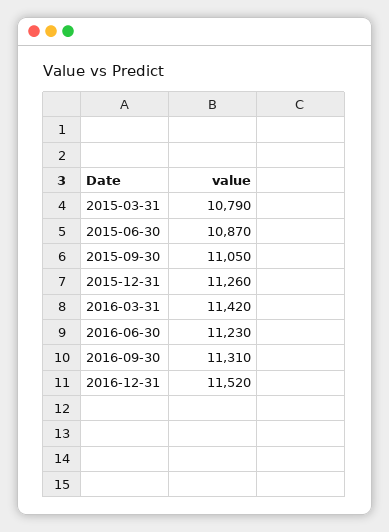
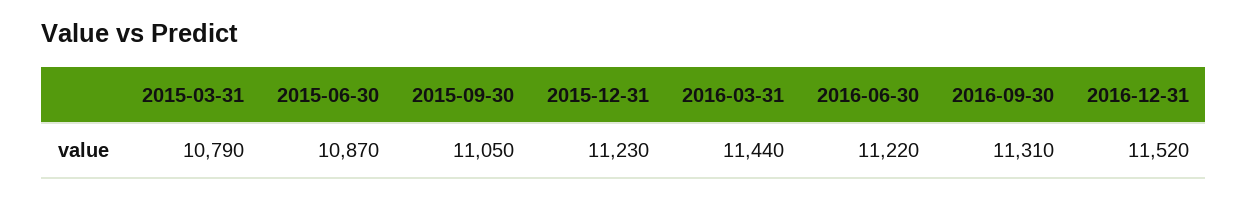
2015-12-31: 11260 -> 11230
2016-03-31: 11420 -> 11440
2016-06-30: 11230 -> 11220

